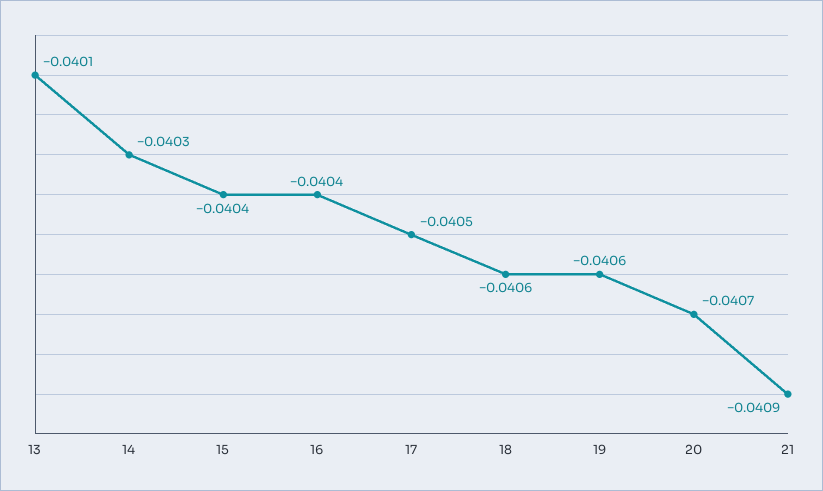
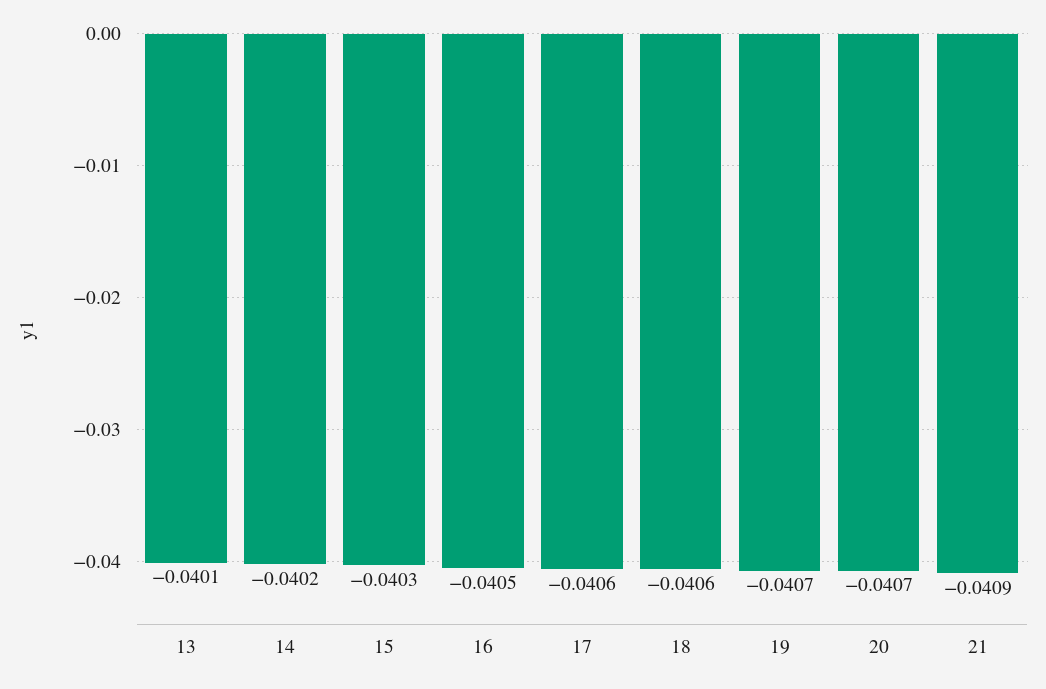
14: -0.0403 -> -0.0402
15: -0.0404 -> -0.0403
16: -0.0404 -> -0.0405
17: -0.0405 -> -0.0406
19: -0.0406 -> -0.0407

